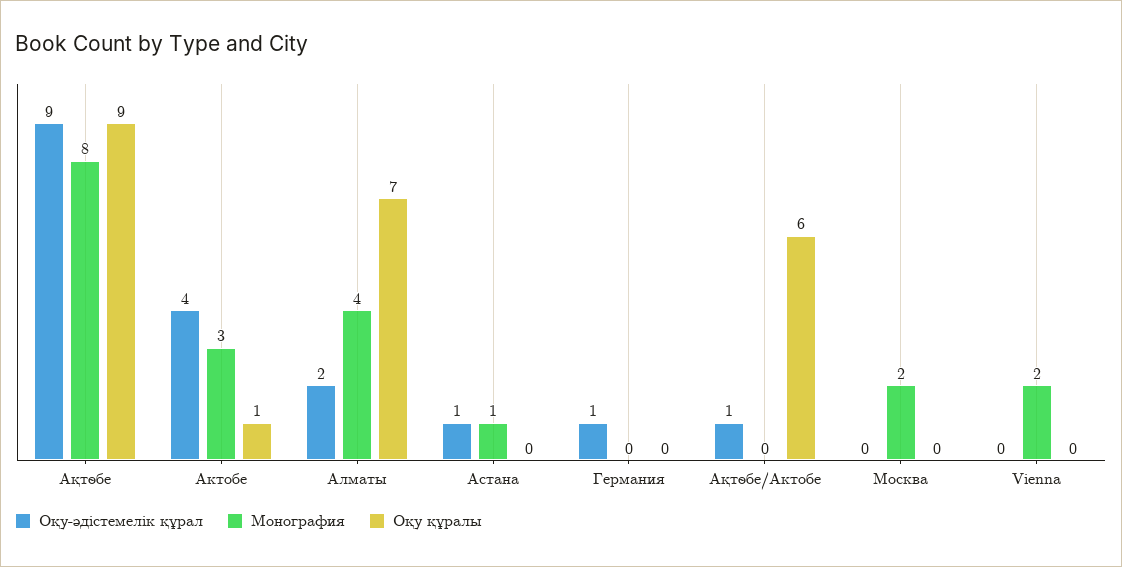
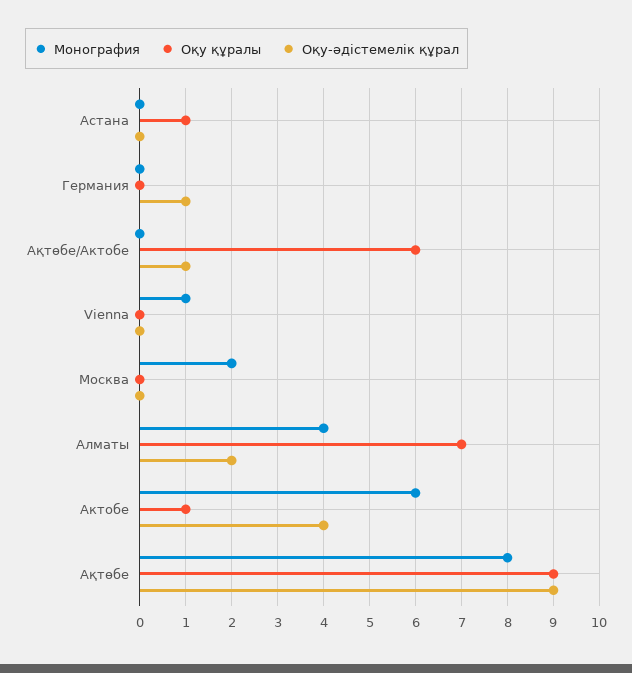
Монография, Актобе: 3 -> 6
Оқу-әдістемелік құрал, Астана: 1 -> 0
Монография, Астана: 1 -> 0
Оқу құралы, Астана: 0 -> 1
Монография, Vienna: 2 -> 1

